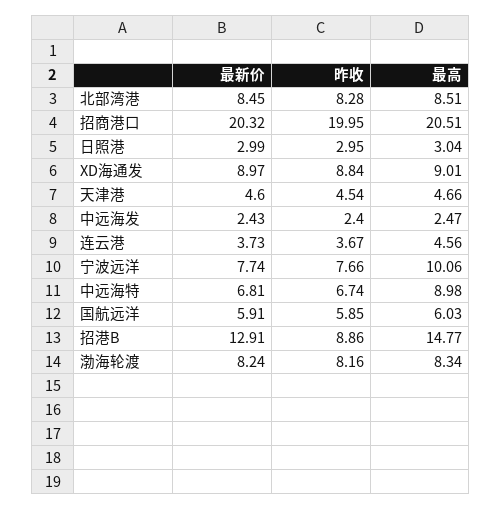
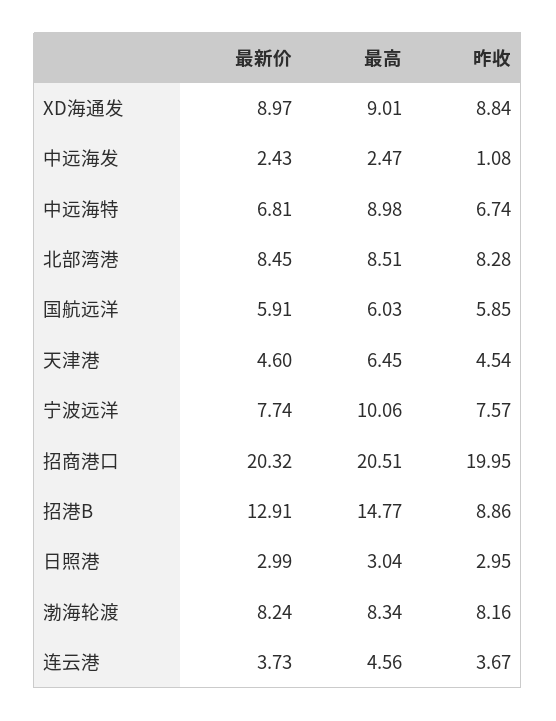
最高, 天津港: 4.66 -> 6.45
昨收, 中远海发: 2.4 -> 1.08
昨收, 宁波远洋: 7.66 -> 7.57

